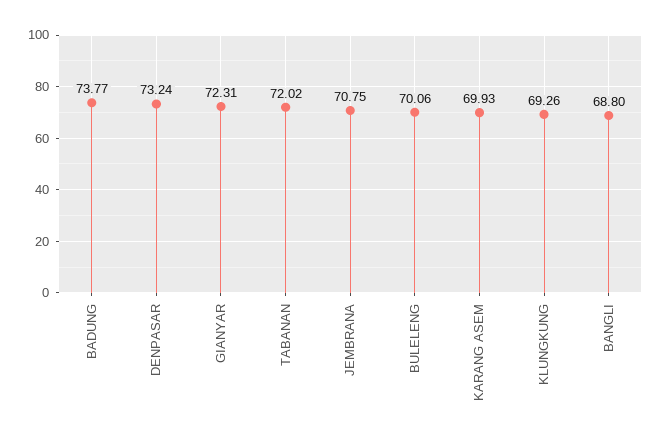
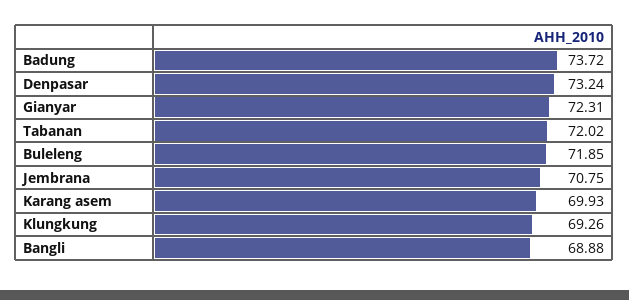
BADUNG: 73.77 -> 73.72
BULELENG: 70.06 -> 71.85
BANGLI: 68.8 -> 68.88

